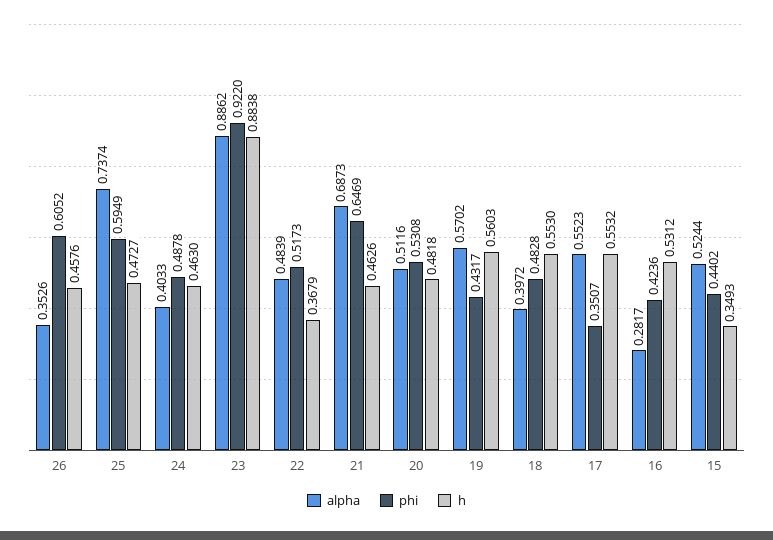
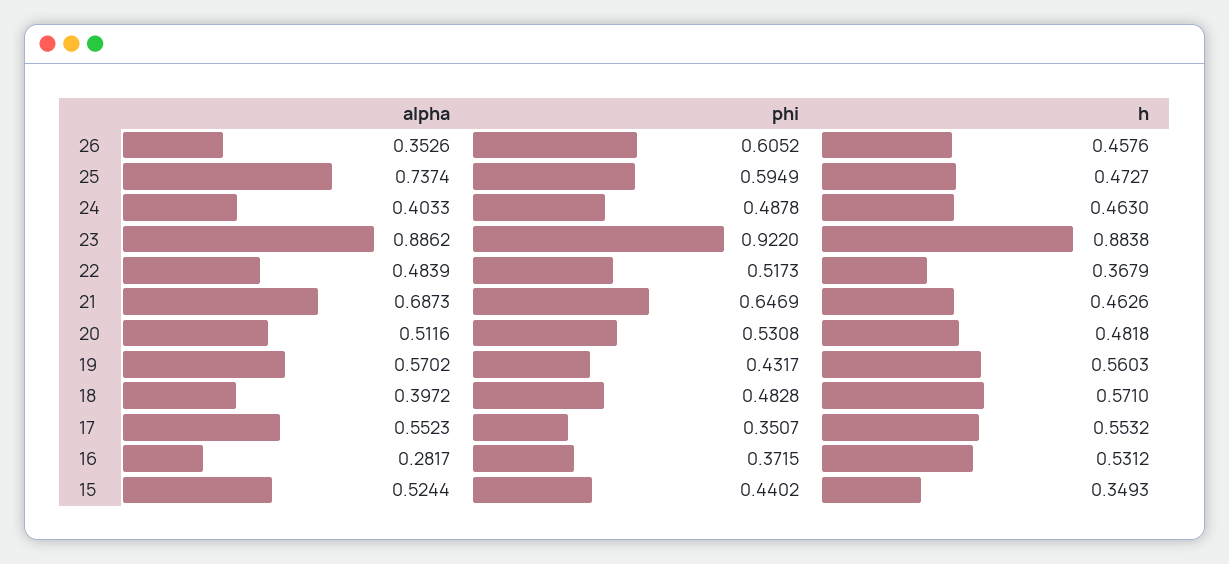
h, 18: 0.553 -> 0.571
phi, 16: 0.4236 -> 0.3715

